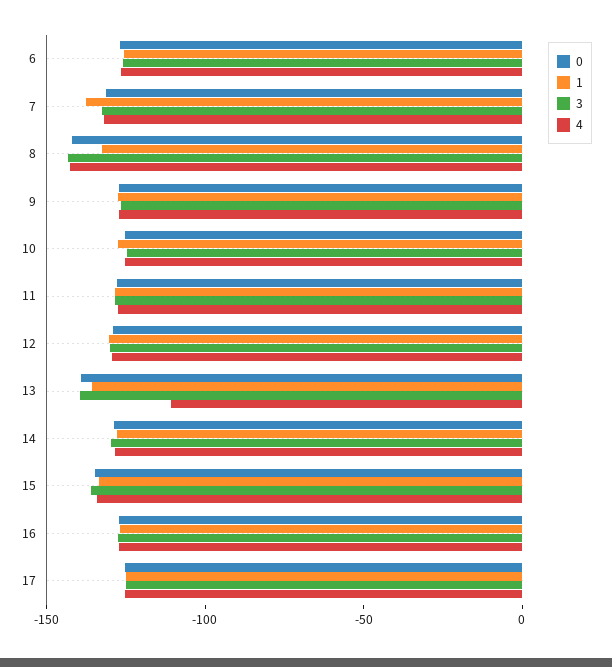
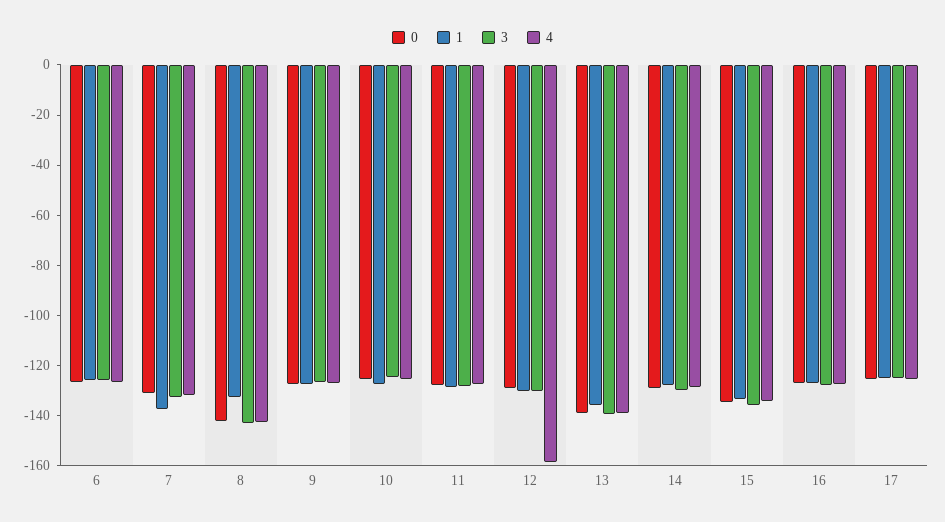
4, 12: -130 -> -160
4, 13: -110 -> -140

